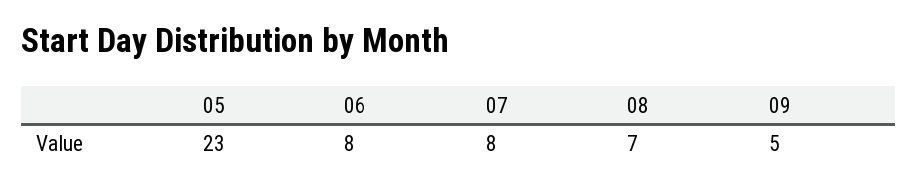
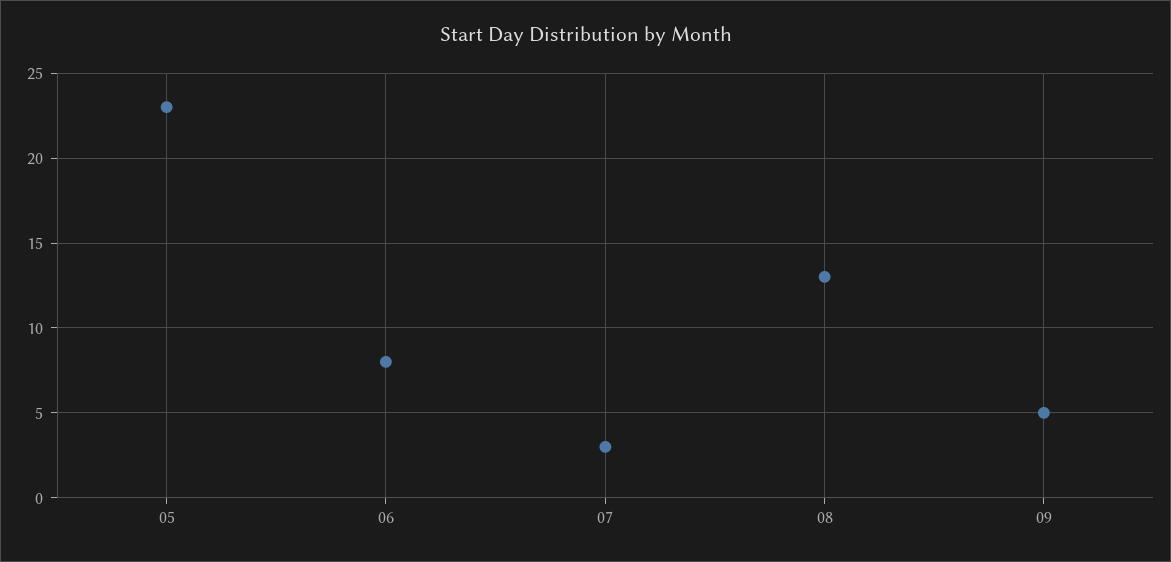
07: 8 -> 3
08: 7 -> 13

